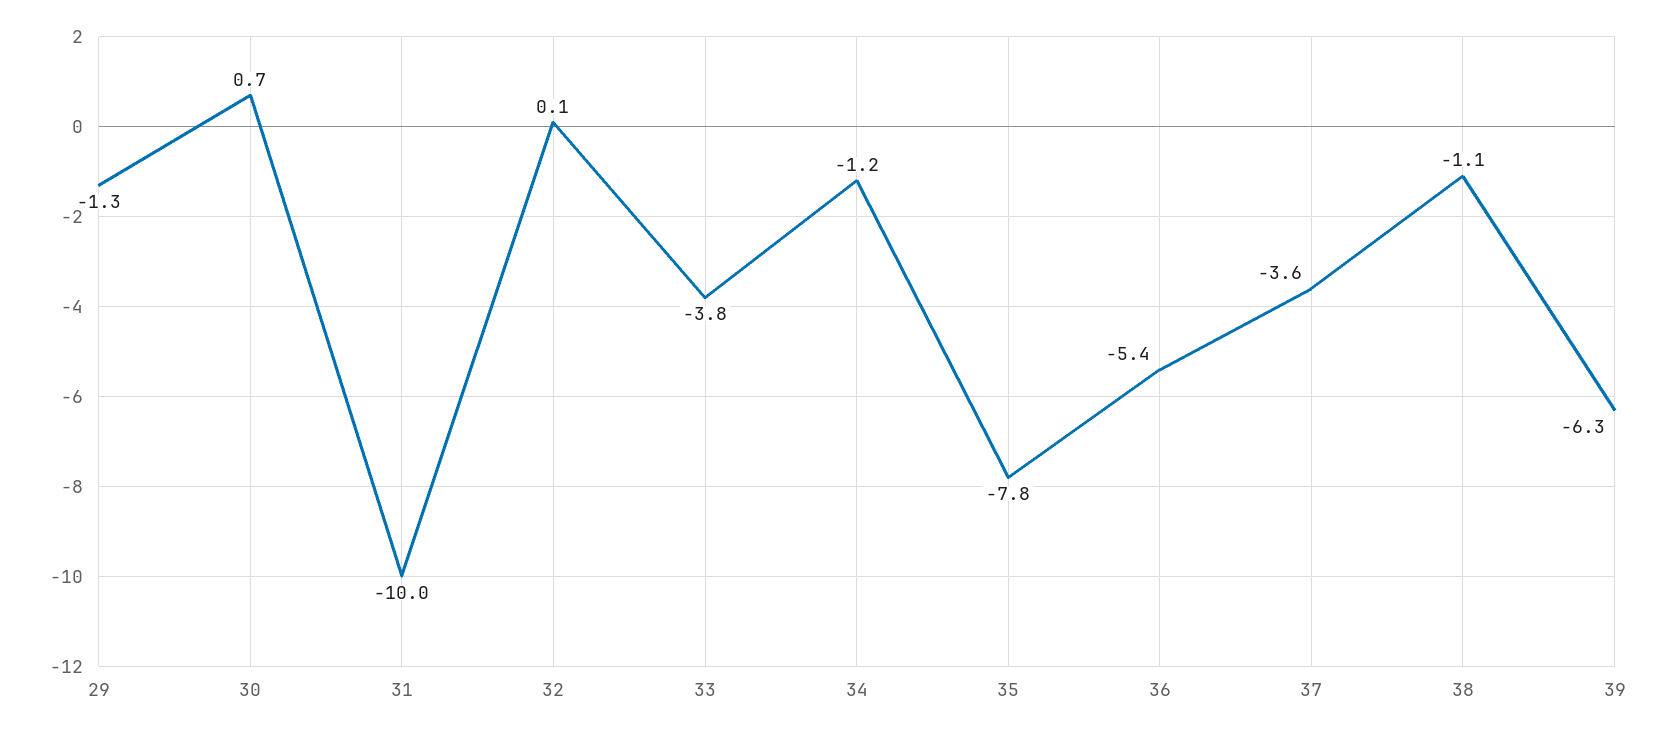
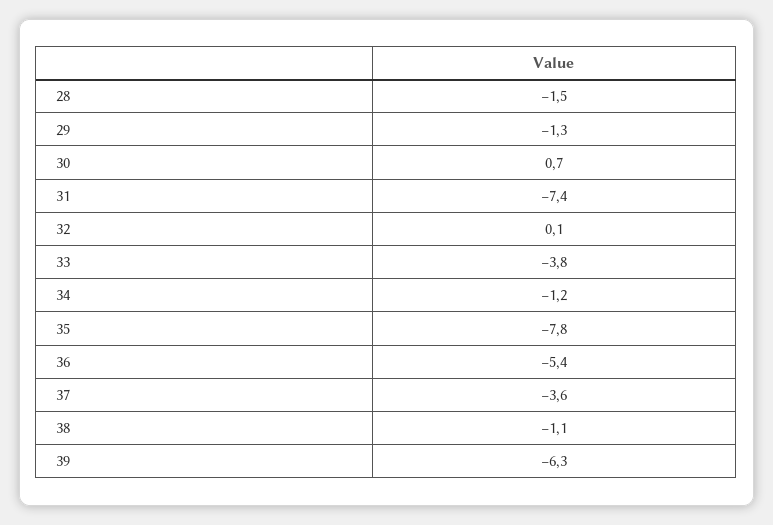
31: -10 -> -7.4
28: none -> -1.5

